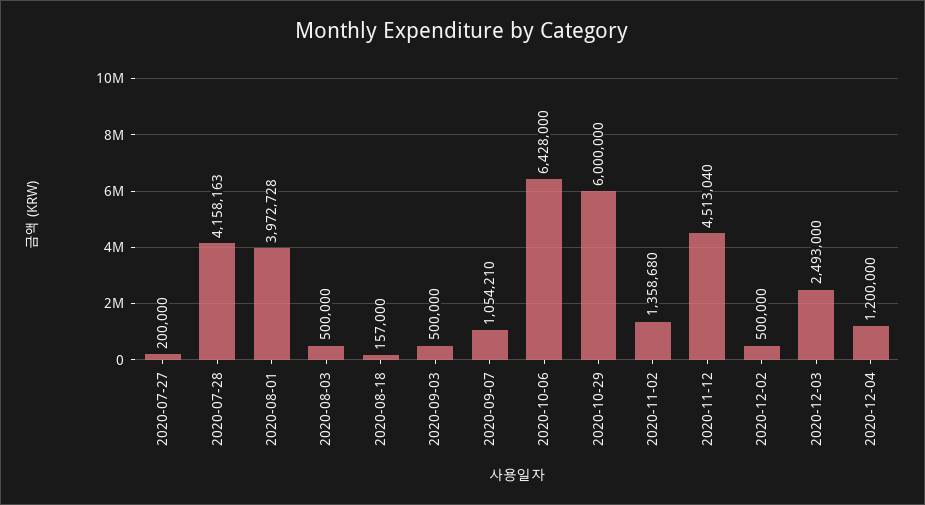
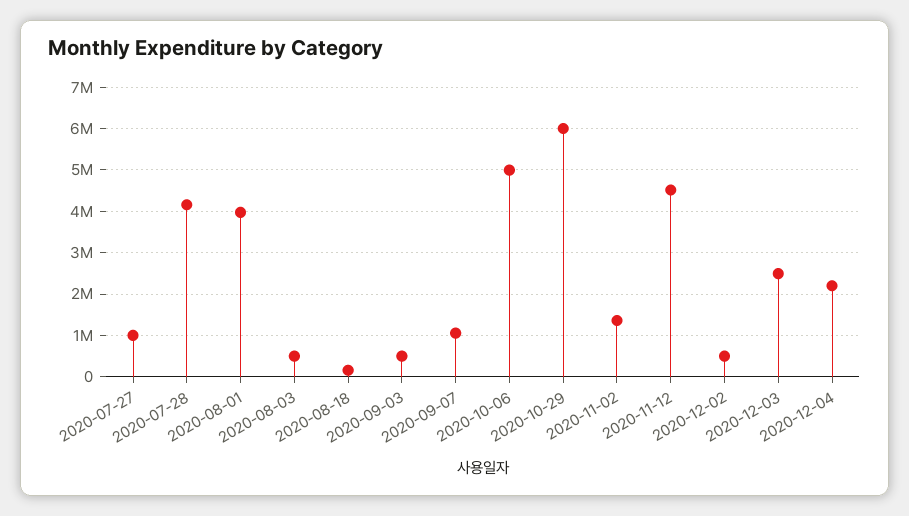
2020-07-27: 200000 -> 1000000
2020-10-06: 6428000 -> 5000000
2020-12-04: 1200000 -> 2200000

